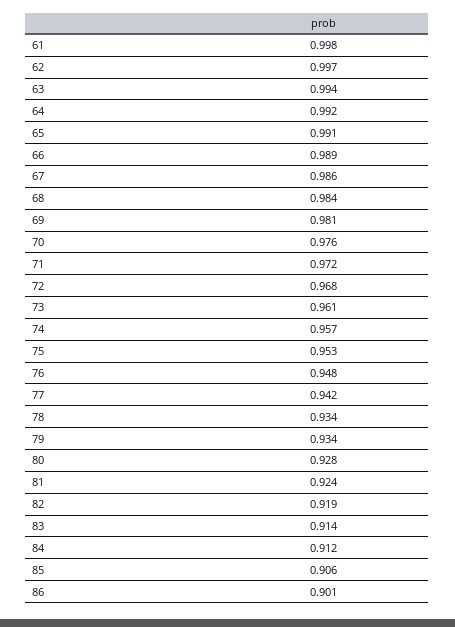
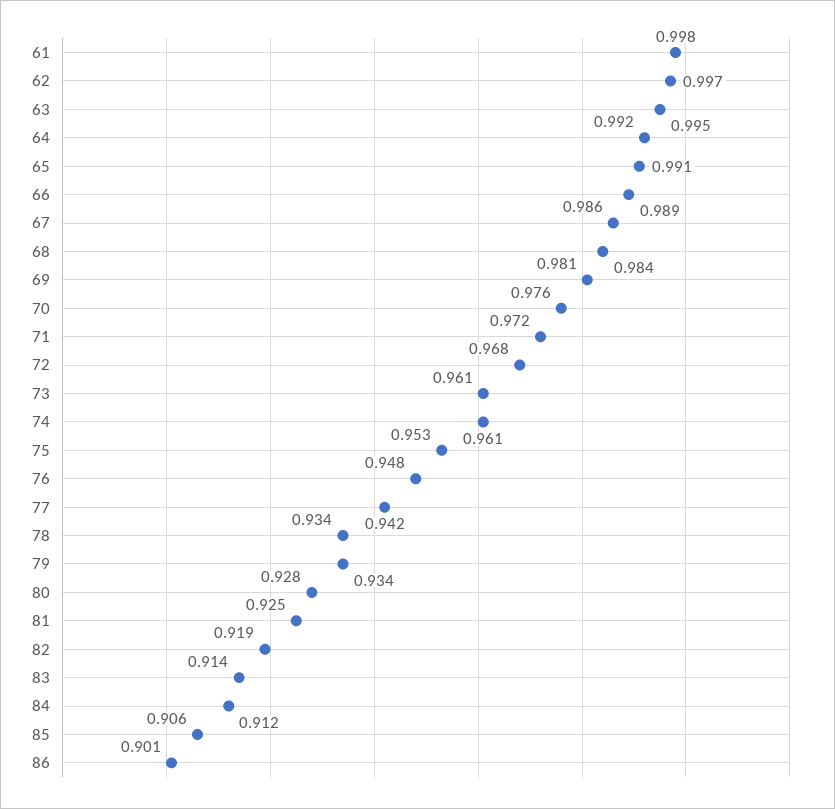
63: 0.994 -> 0.995
74: 0.957 -> 0.961
81: 0.924 -> 0.925

